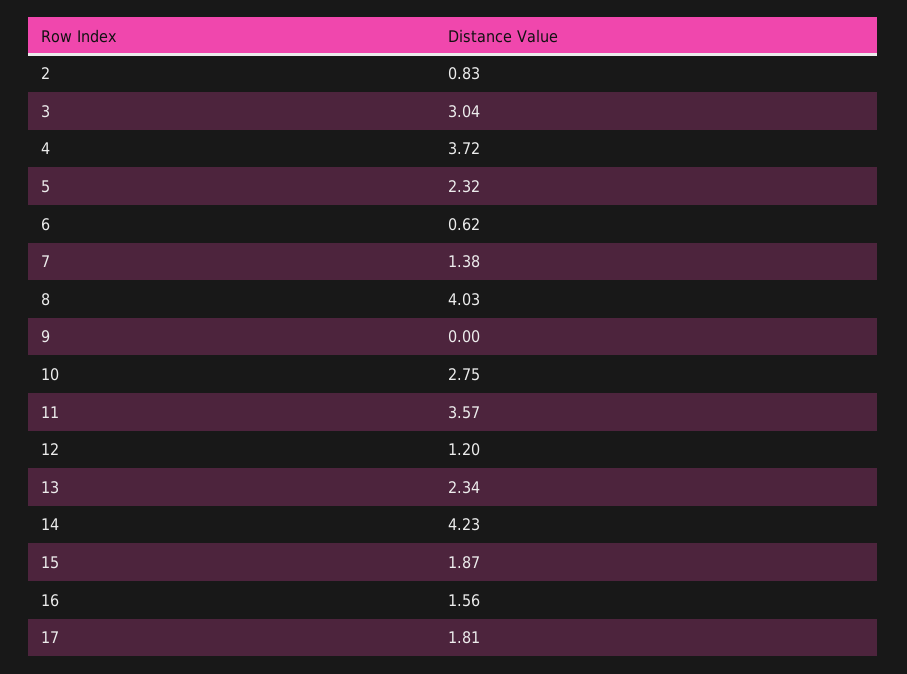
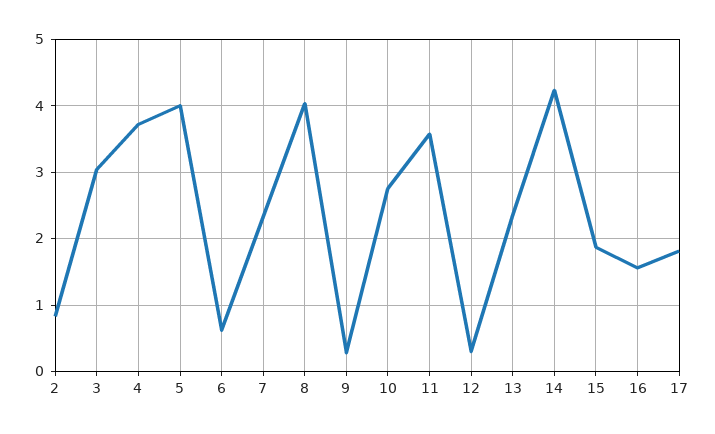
5: 2.32 -> 4
7: 1.38 -> 2.3
9: 0 -> 0.3
12: 1.2 -> 0.3

